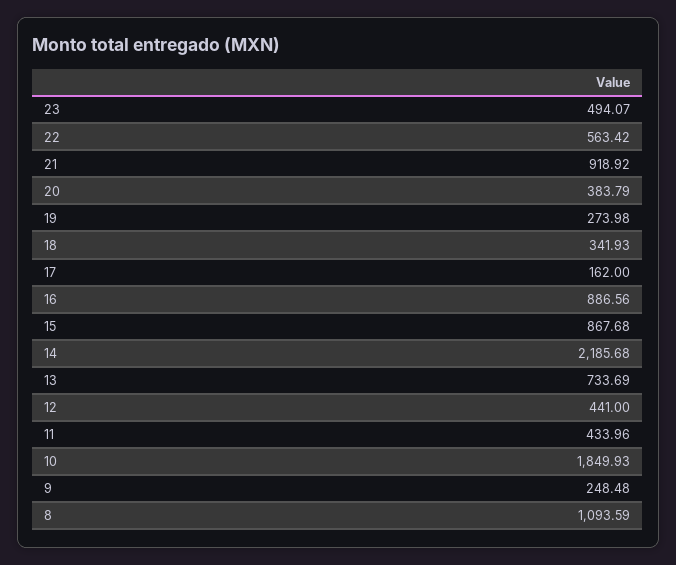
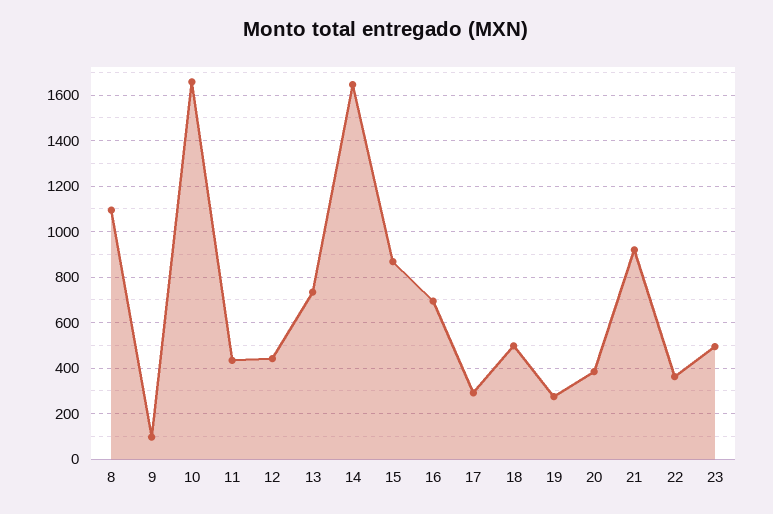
22: 563.42 -> 350
18: 341.93 -> 500
17: 162 -> 300
16: 886.56 -> 700
14: 2185.68 -> 1650
10: 1849.93 -> 1650
9: 248.48 -> 100

